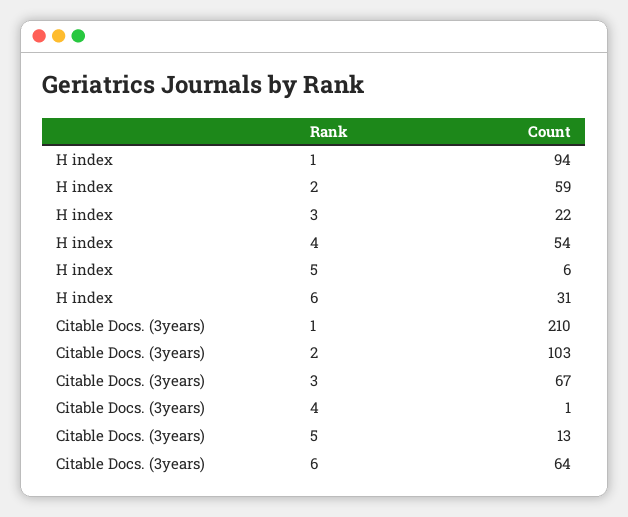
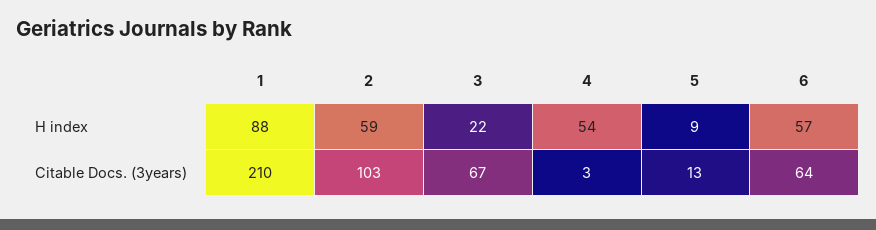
H index, 1: 94 -> 88
H index, 5: 6 -> 9
H index, 6: 31 -> 57
Citable Docs. (3years), 4: 1 -> 3

